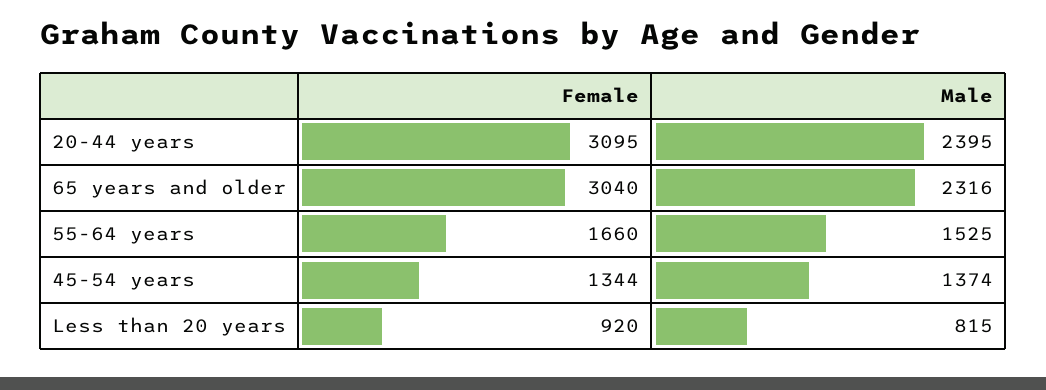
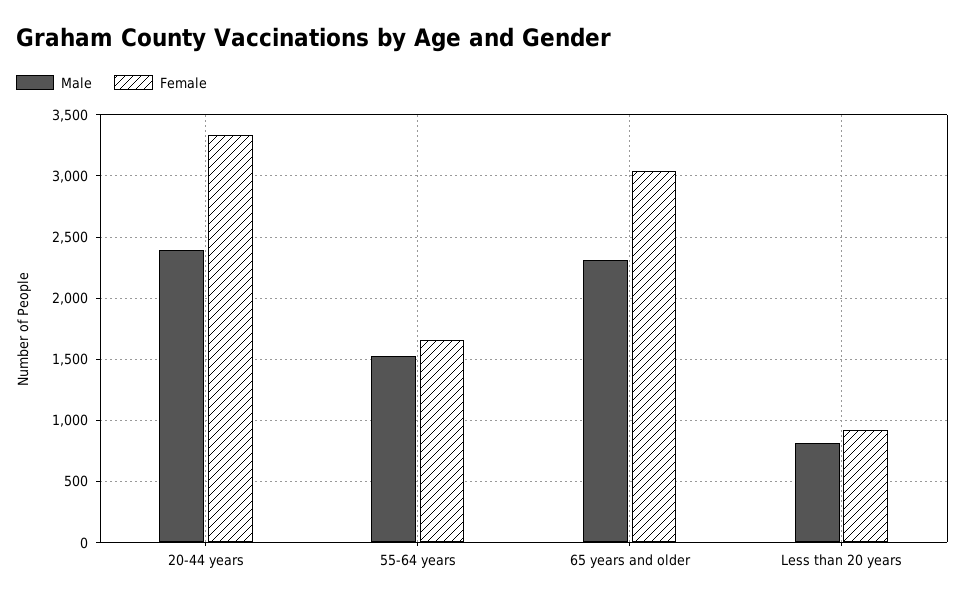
Female, 20-44 years: 3095 -> 3350
Female, 45-54 years: 1344 -> none
Male, 45-54 years: 1374 -> none

